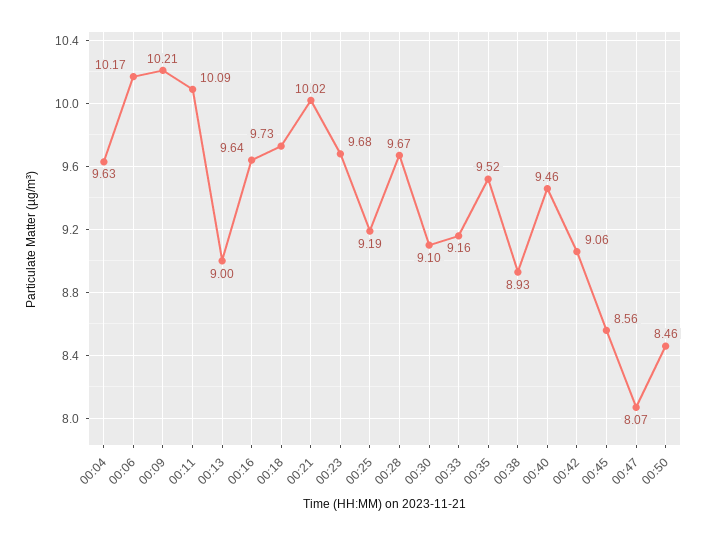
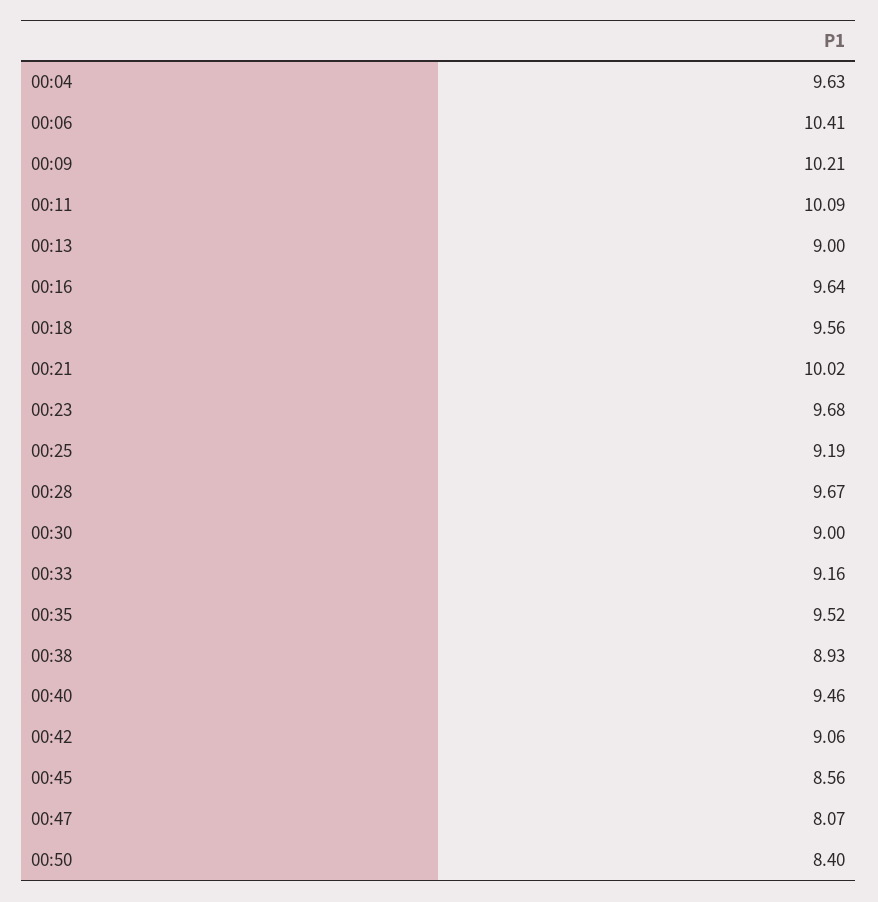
00:06: 10.17 -> 10.41
00:18: 9.73 -> 9.56
00:30: 9.1 -> 9
00:50: 8.46 -> 8.4

